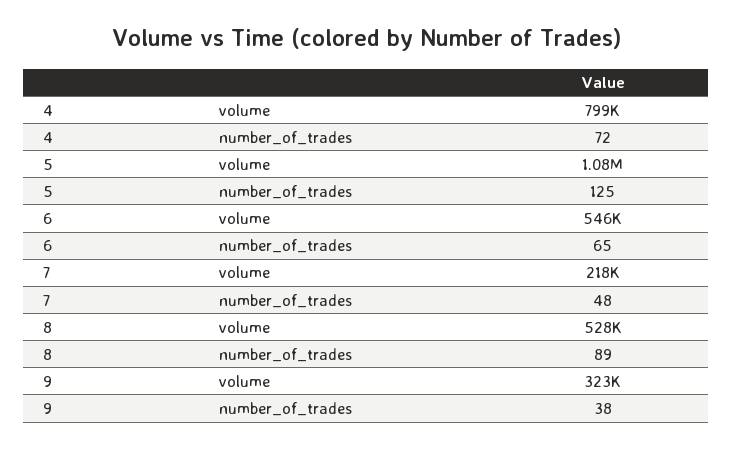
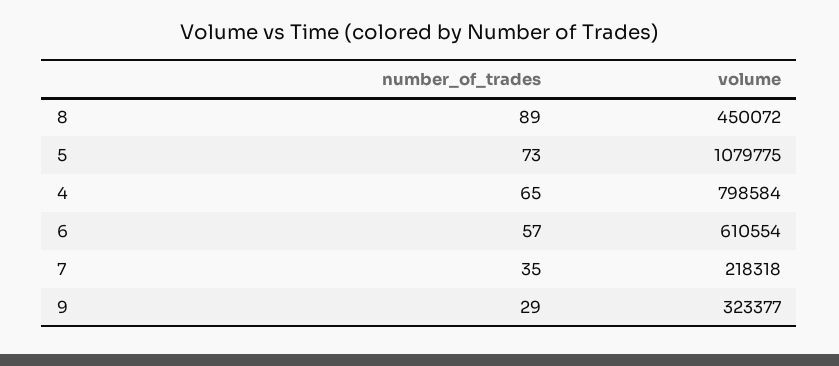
4, number_of_trades: 72 -> 65
5, number_of_trades: 125 -> 73
6, volume: 546000 -> 610554
6, number_of_trades: 65 -> 57
7, number_of_trades: 48 -> 35
8, volume: 528000 -> 450072
9, number_of_trades: 38 -> 29

